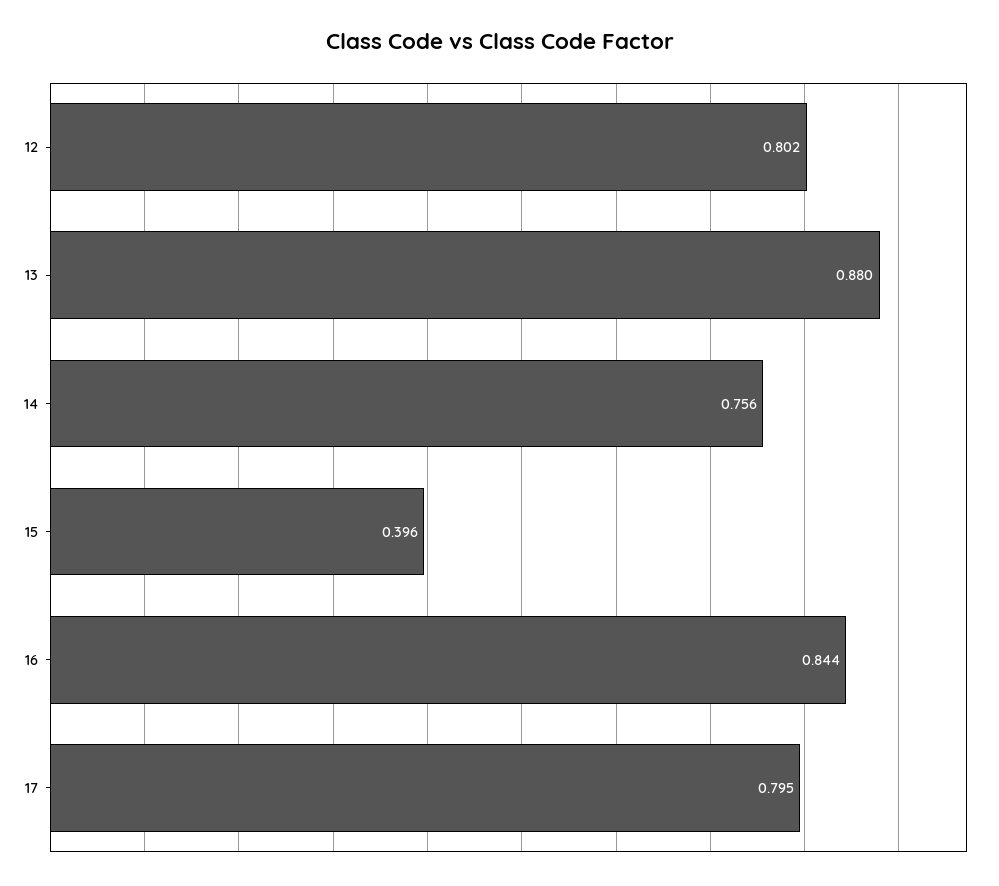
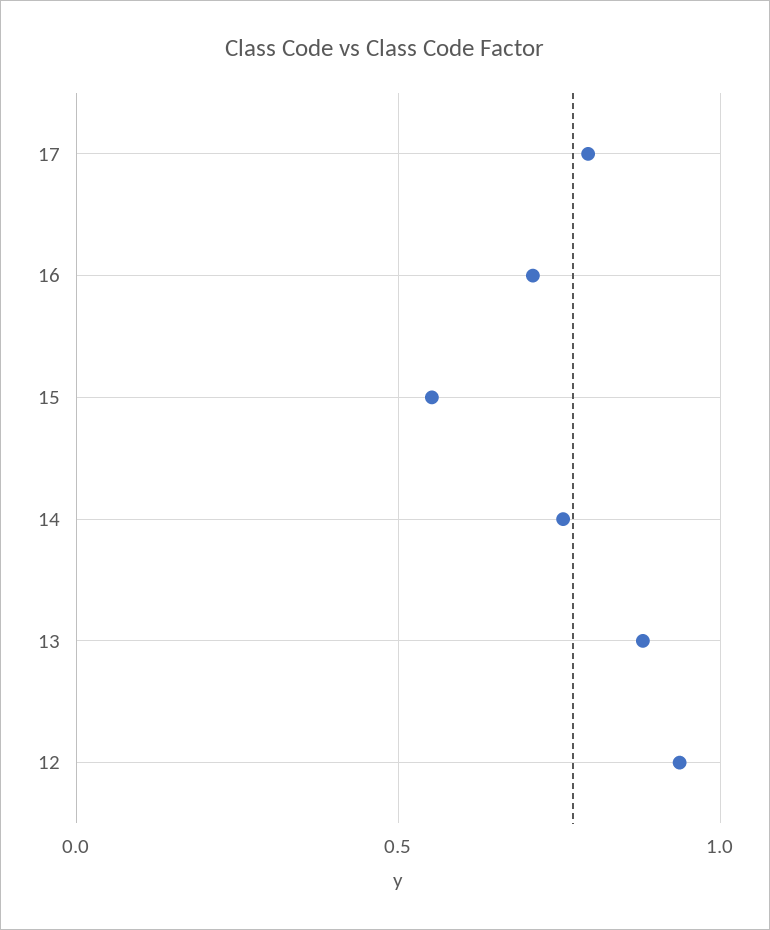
12: 0.802 -> 0.95
15: 0.396 -> 0.55
16: 0.844 -> 0.7

